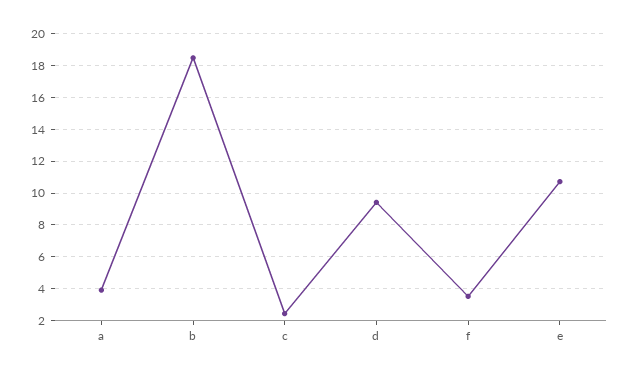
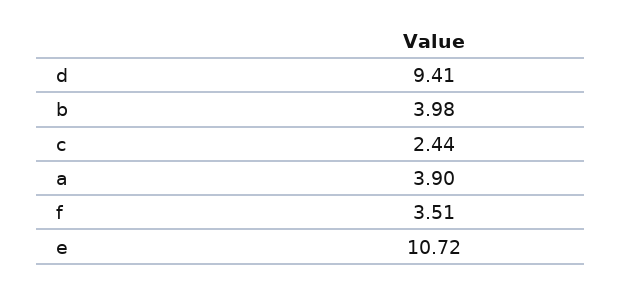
b: 18.5 -> 3.98

